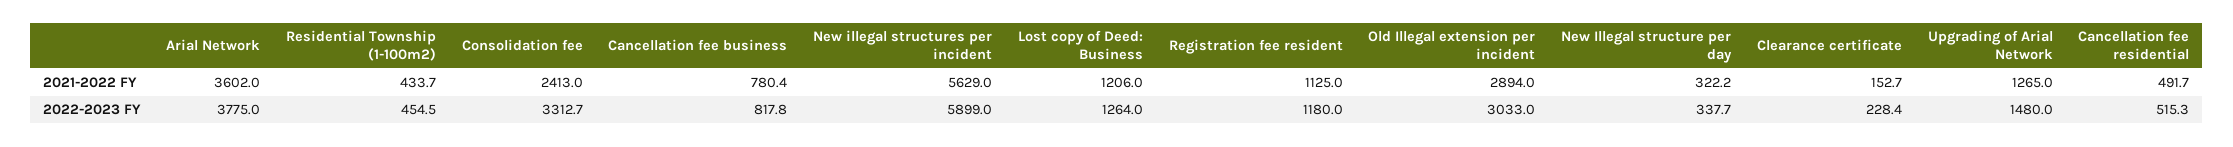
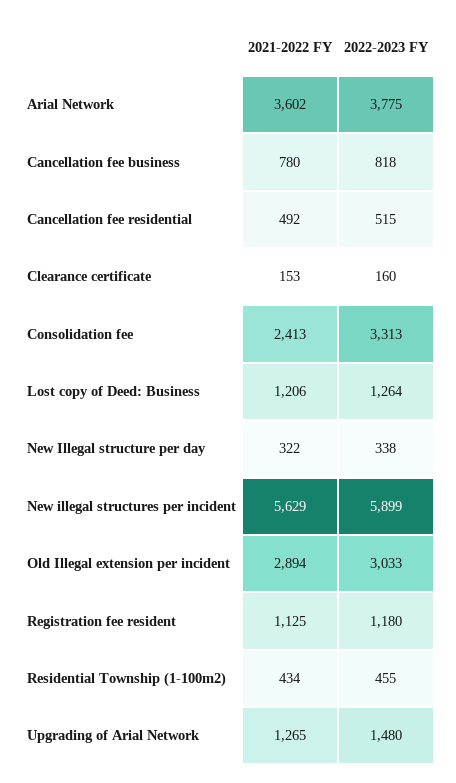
Clearance certificate, 2022-2023 FY: 228.4 -> 160

